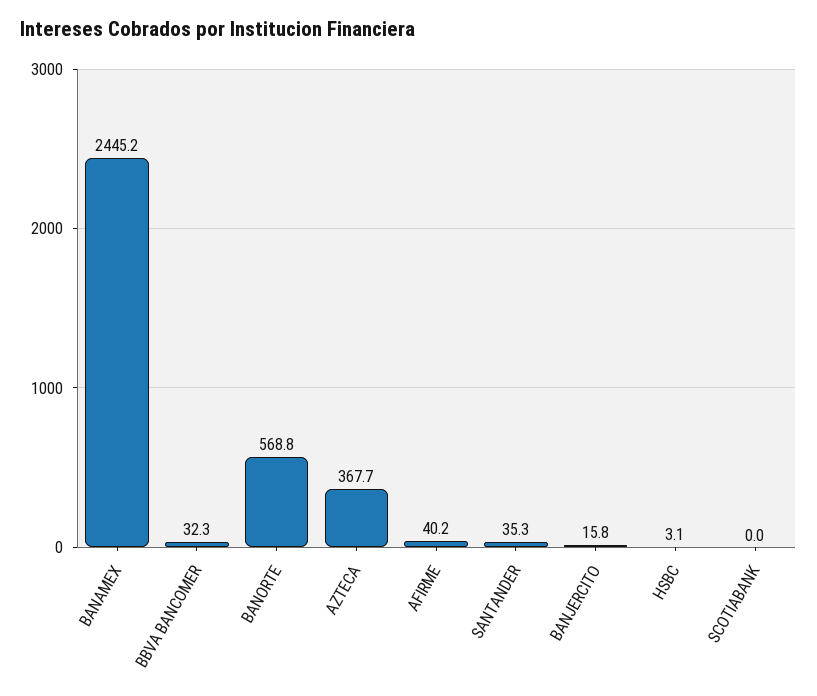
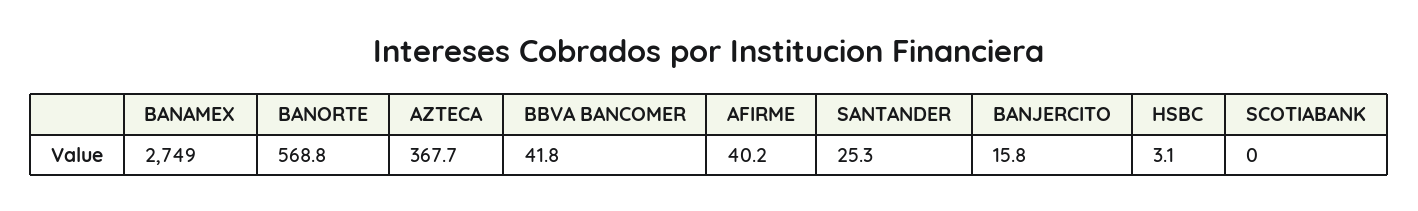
BANAMEX: 2445.2 -> 2749
BBVA BANCOMER: 32.3 -> 41.8
SANTANDER: 35.3 -> 25.3

